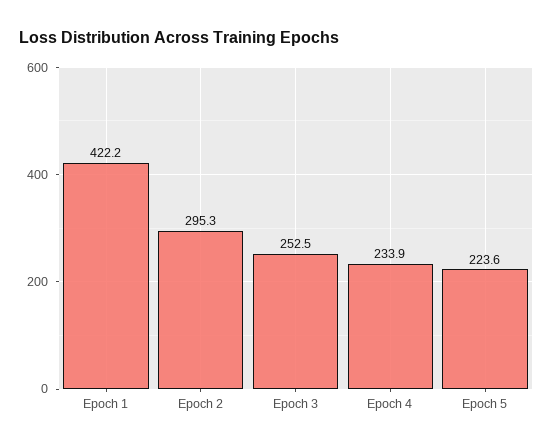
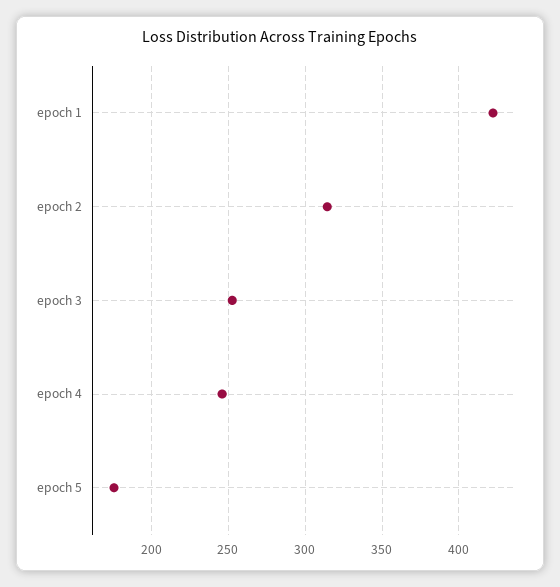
Epoch 2: 295.3 -> 315
Epoch 4: 233.9 -> 245
Epoch 5: 223.6 -> 175

